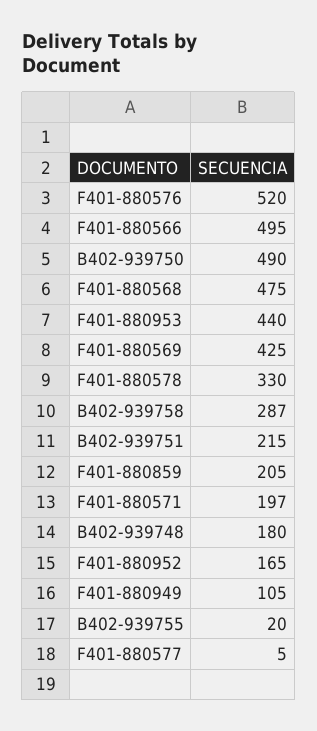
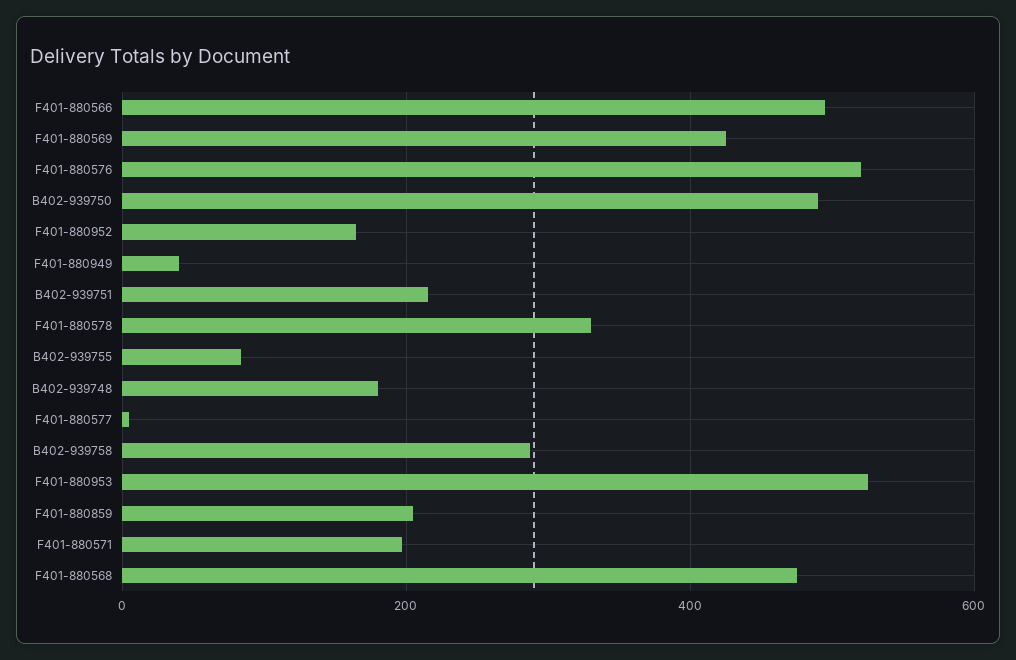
F401-880953: 440 -> 520
F401-880949: 105 -> 40
B402-939755: 20 -> 80

